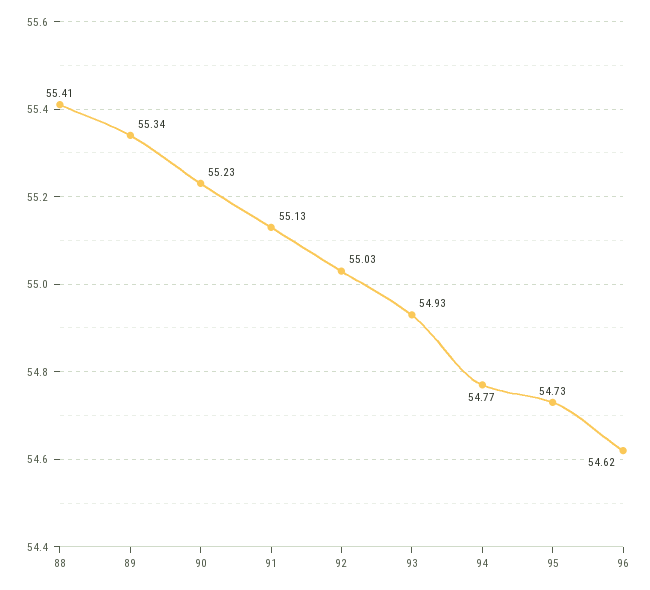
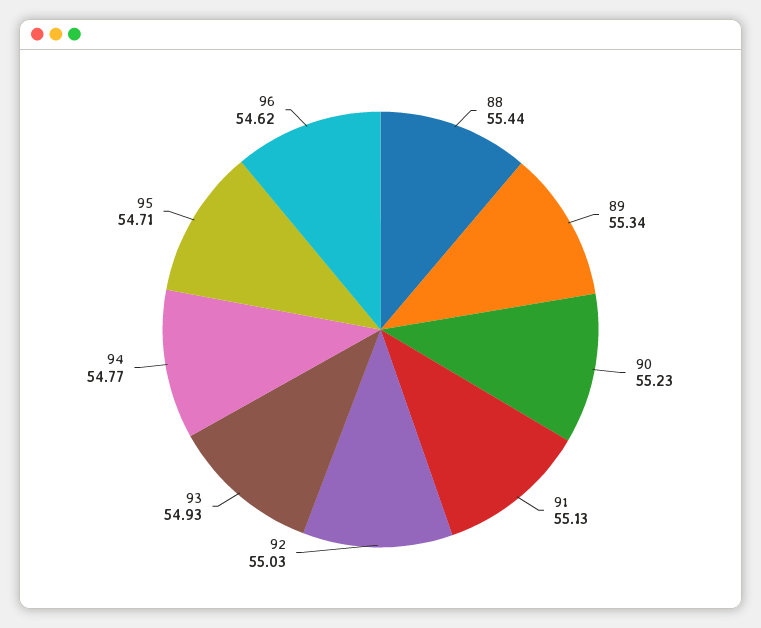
88: 55.41 -> 55.44
95: 54.73 -> 54.71

